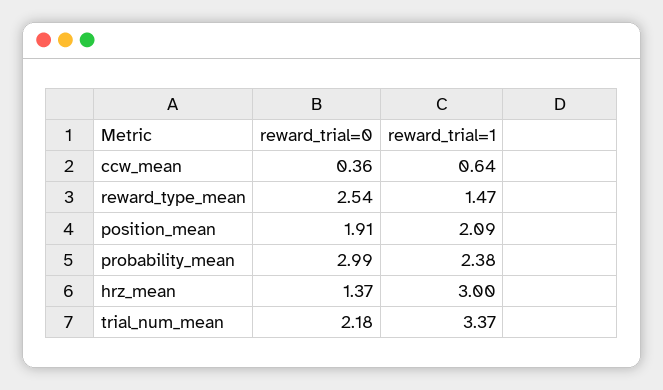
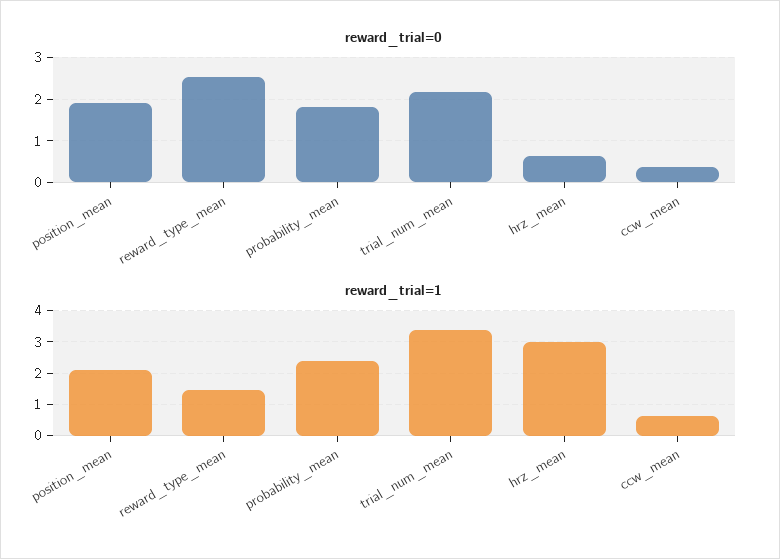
reward_trial=0, probability_mean: 2.99 -> 1.8
reward_trial=0, hrz_mean: 1.37 -> 0.6

